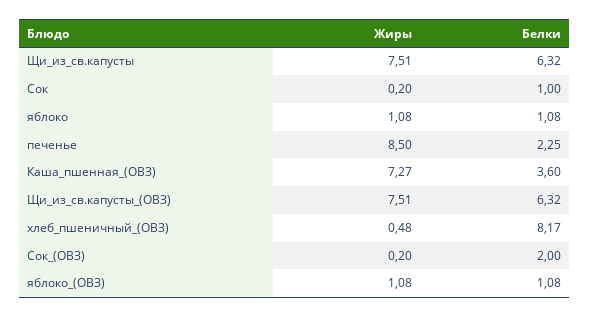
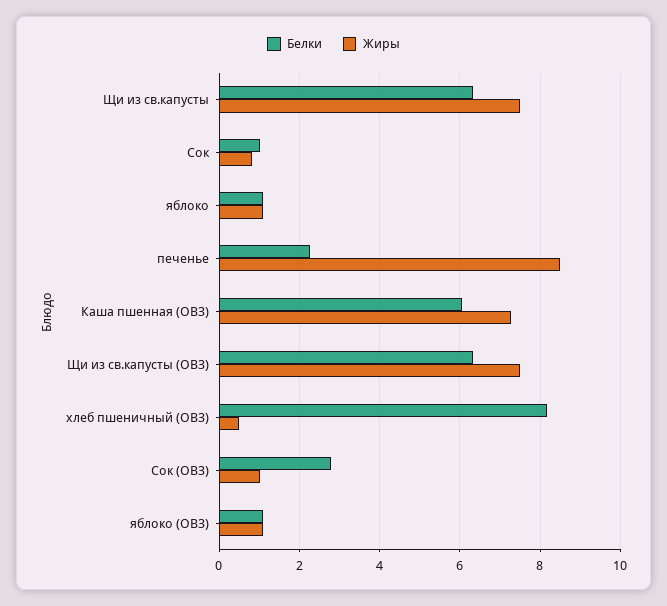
Жиры, Сок: 0.2 -> 0.8
Белки, Каша_пшенная_(ОВЗ): 3.6 -> 6
Жиры, Сок_(ОВЗ): 0.2 -> 1
Белки, Сок_(ОВЗ): 2 -> 2.8

